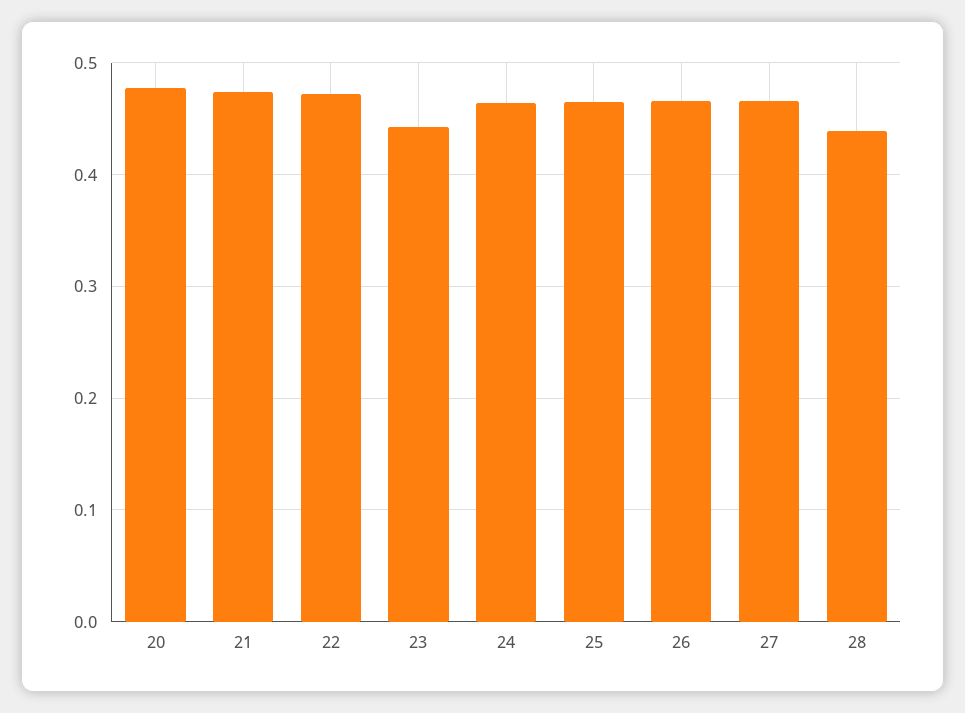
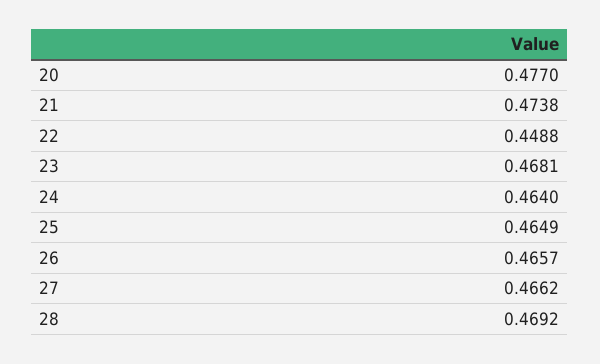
22: 0.47 -> 0.4488
23: 0.44 -> 0.4681
28: 0.44 -> 0.4692

